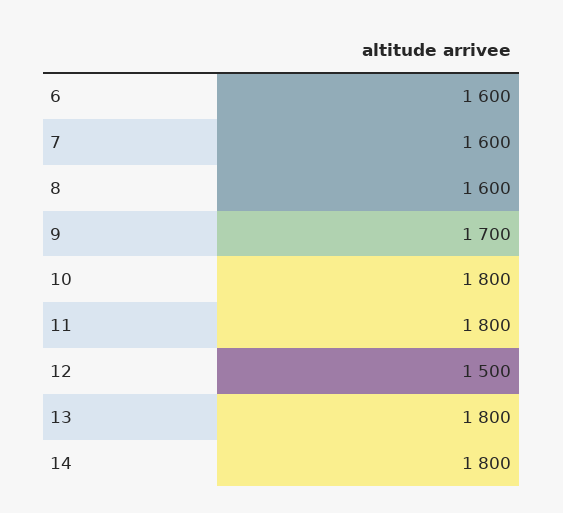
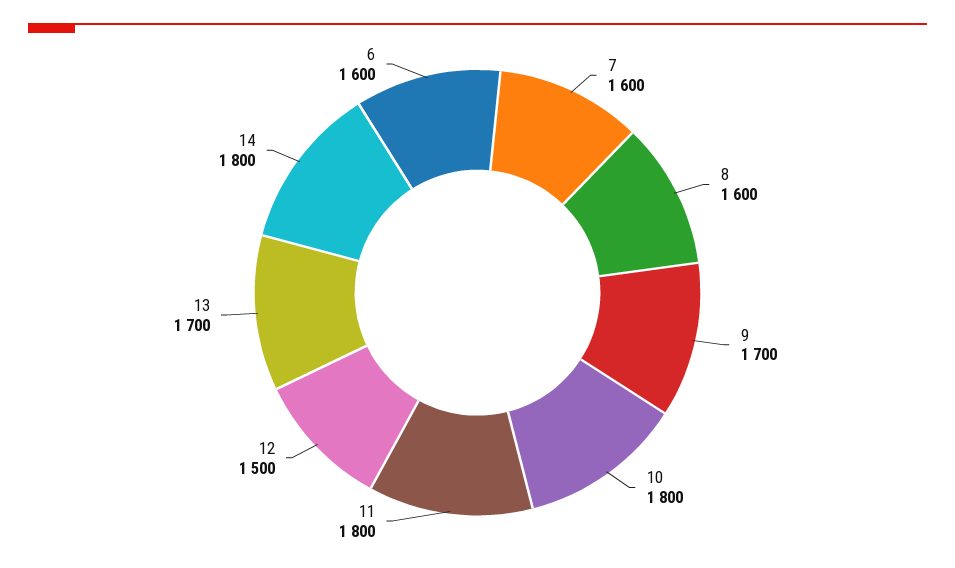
13: 1800 -> 1700

